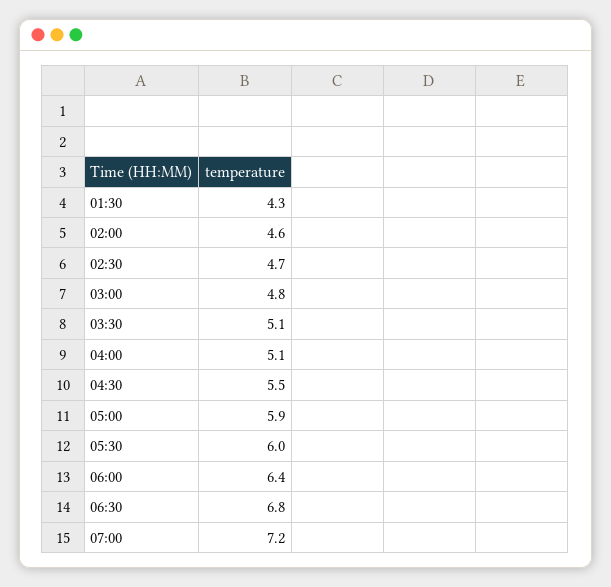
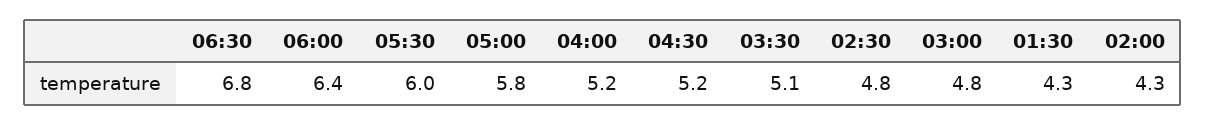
02:00: 4.6 -> 4.3
02:30: 4.7 -> 4.8
04:00: 5.1 -> 5.2
04:30: 5.5 -> 5.2
05:00: 5.9 -> 5.8
07:00: 7.2 -> none

